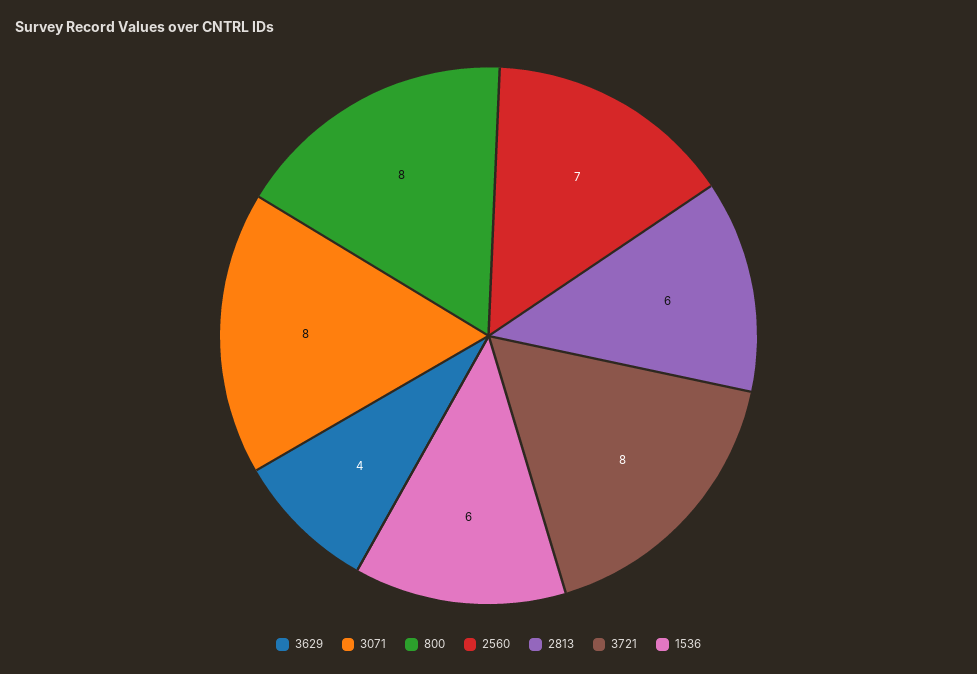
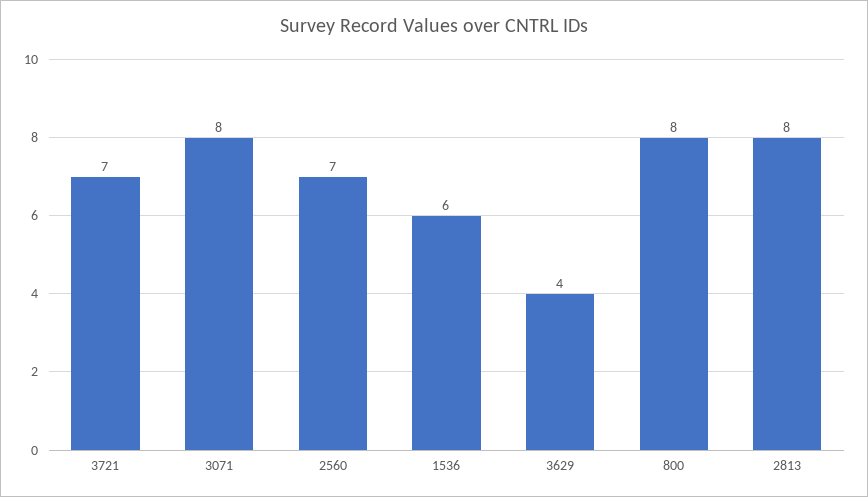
2813: 6 -> 8
3721: 8 -> 7

